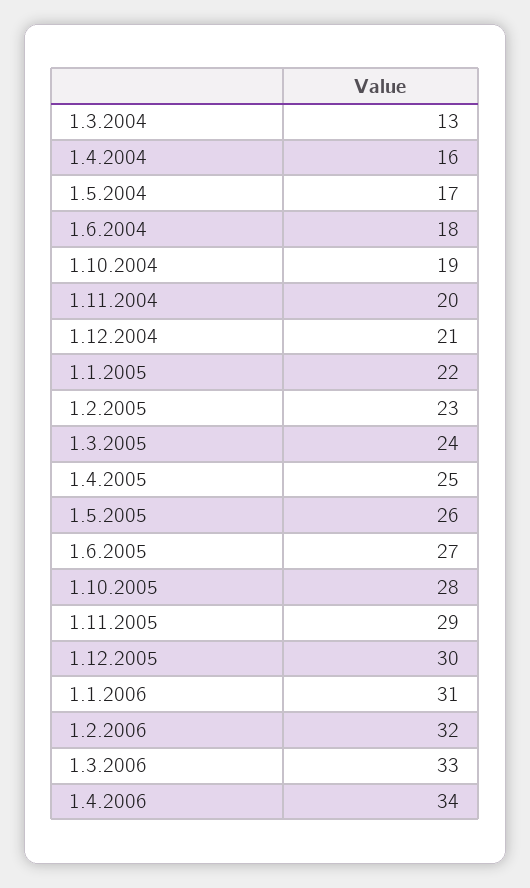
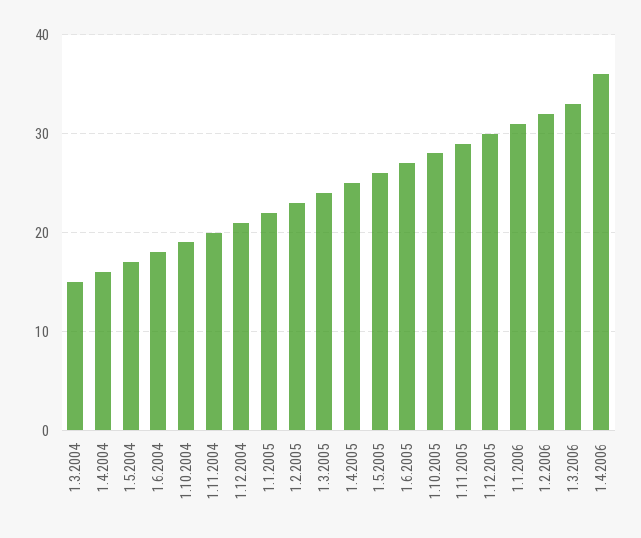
1.3.2004: 13 -> 15
1.4.2006: 34 -> 36

